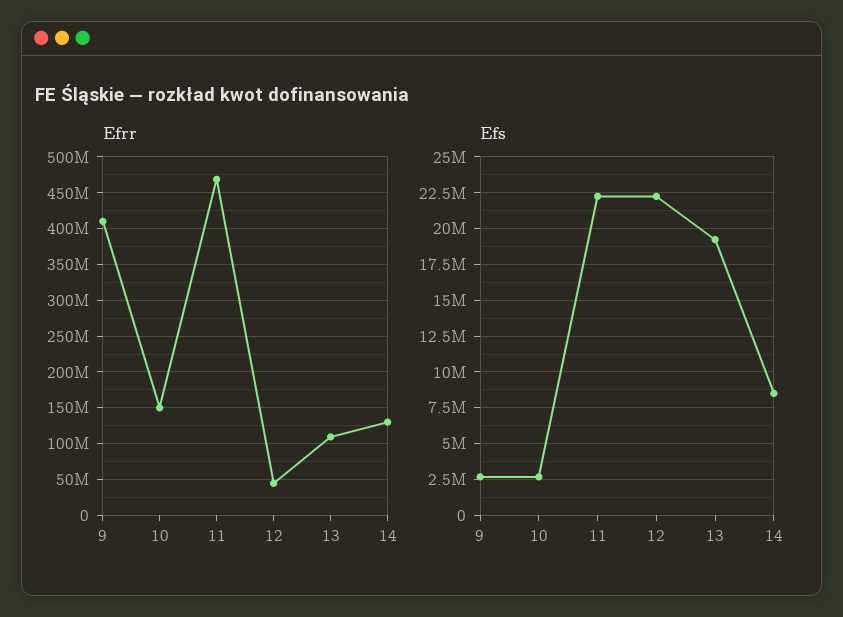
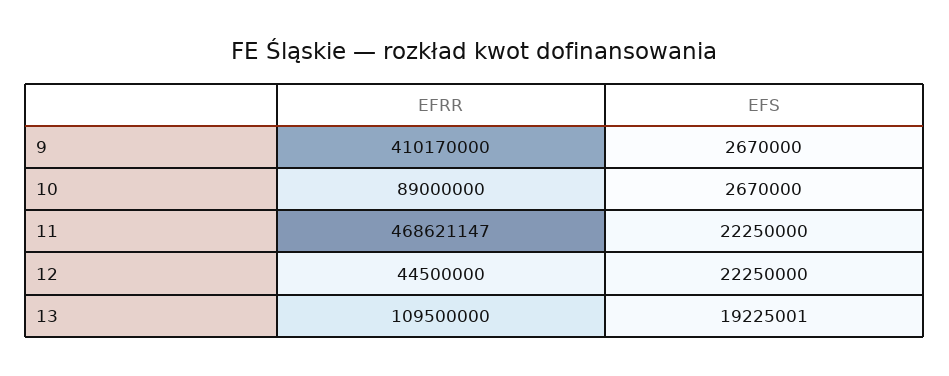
Efrr, 10: 150000000 -> 89000000
Efrr, 14: 130000000 -> none
Efs, 14: 8500000 -> none

